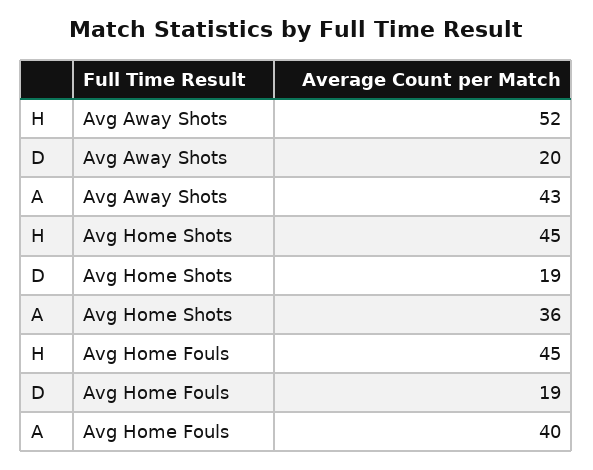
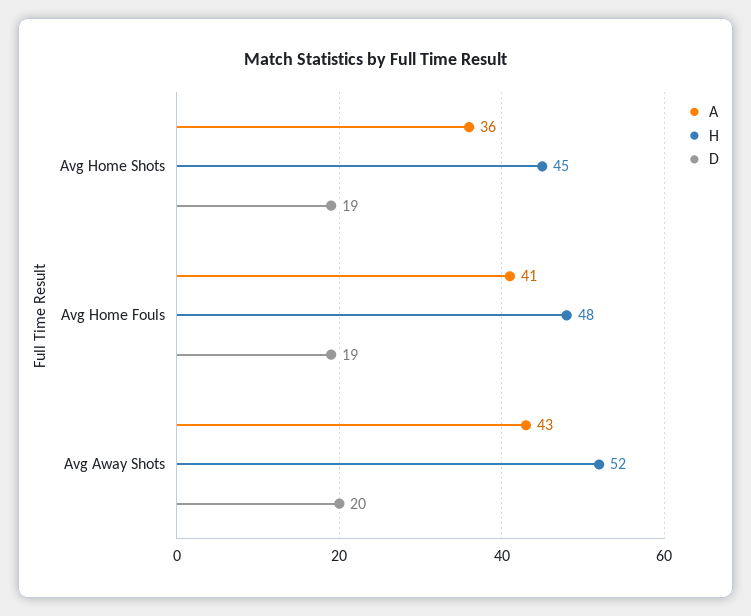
H, Avg Home Fouls: 45 -> 48
A, Avg Home Fouls: 40 -> 41

